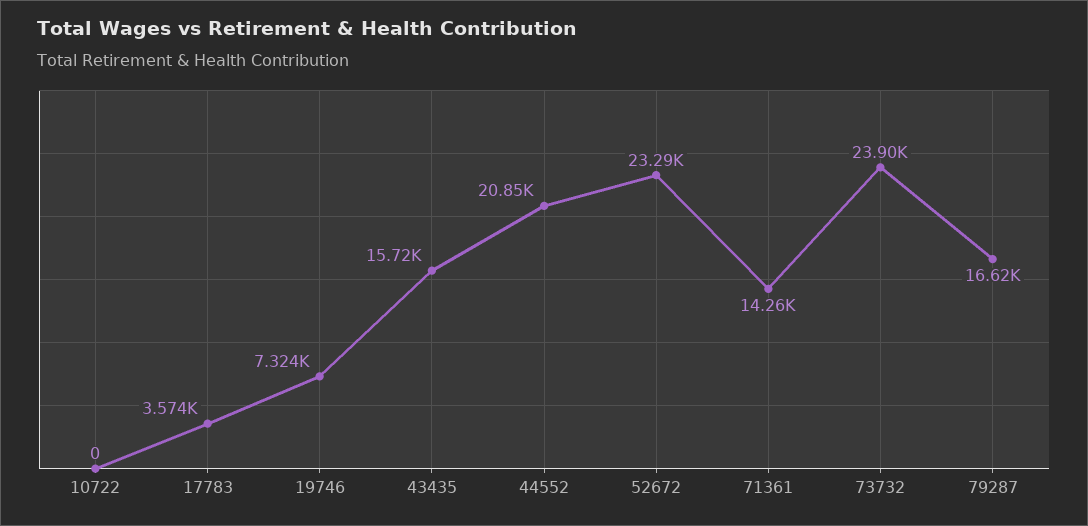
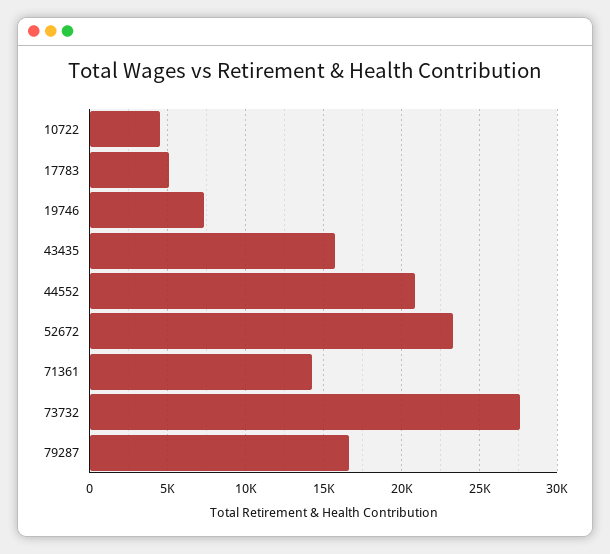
10722: 0 -> 4500
17783: 3574 -> 5000
73732: 23900 -> 27500

